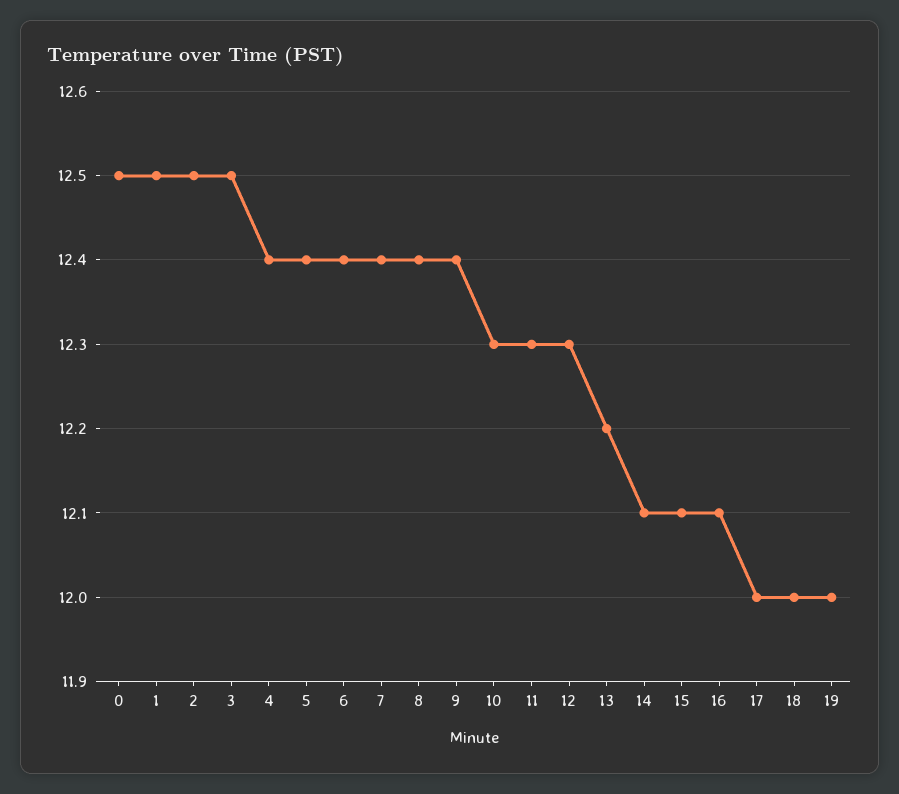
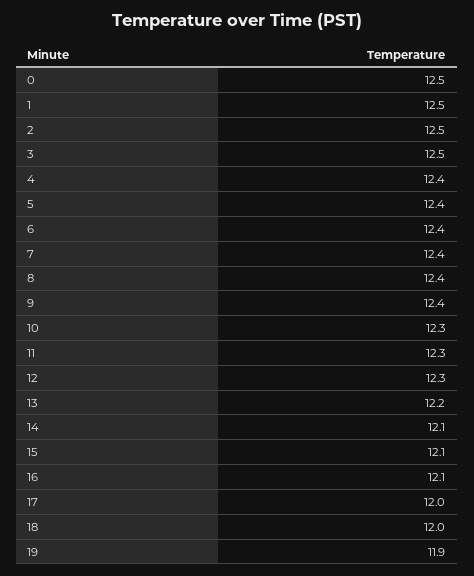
19: 12 -> 11.9

